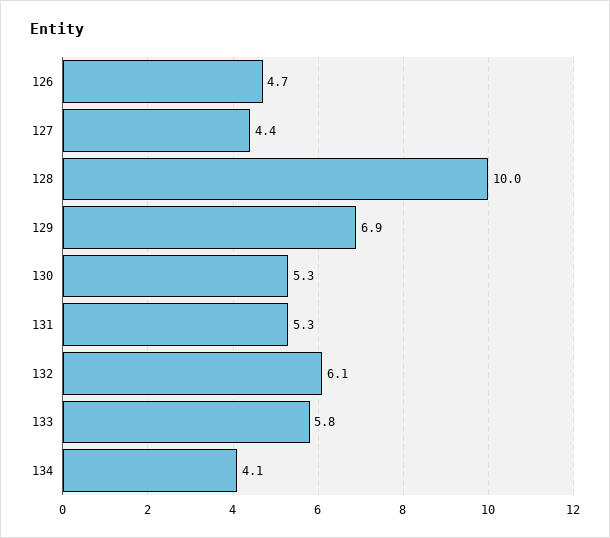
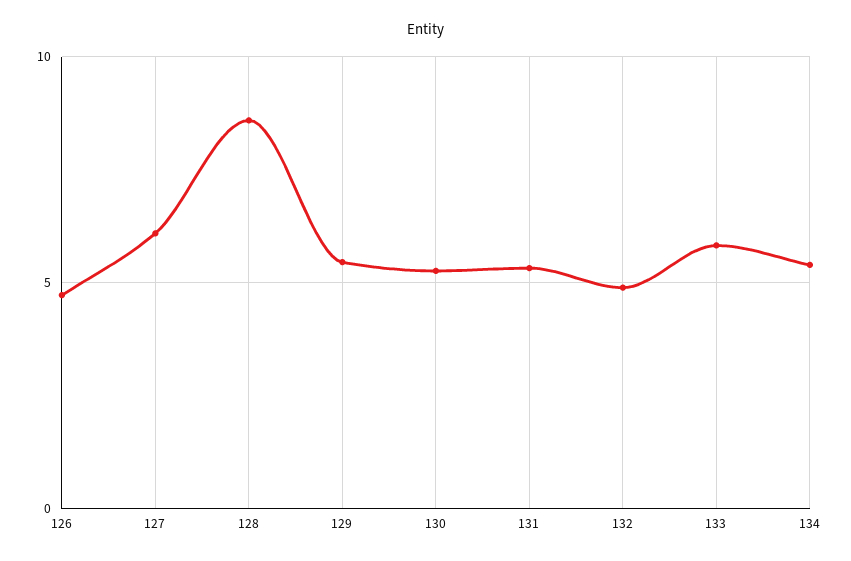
127: 4.4 -> 6
128: 10 -> 8.5
129: 6.9 -> 5.5
132: 6.1 -> 5
134: 4.1 -> 5.5

